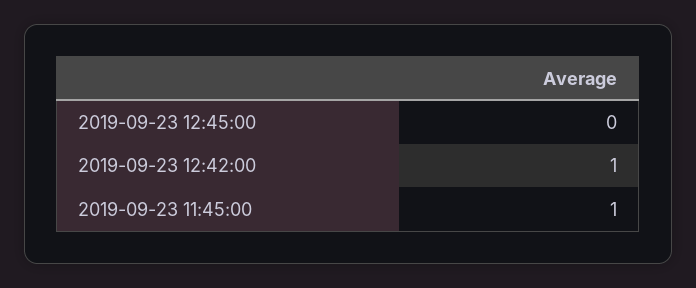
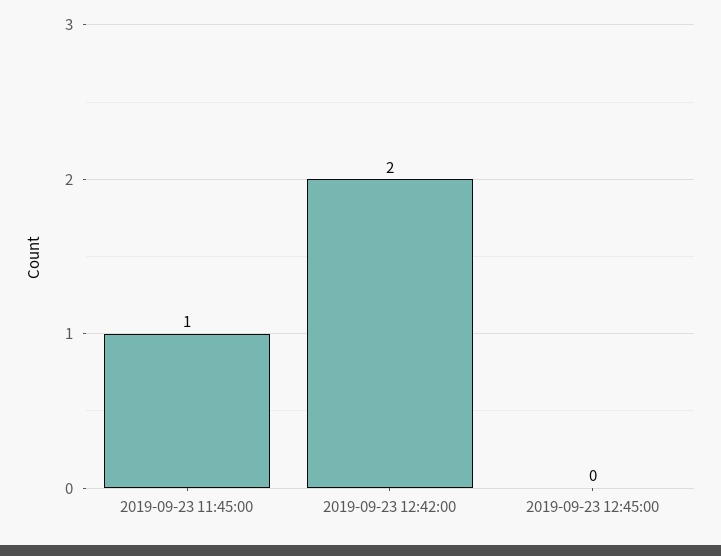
2019-09-23 12:42:00: 1 -> 2

